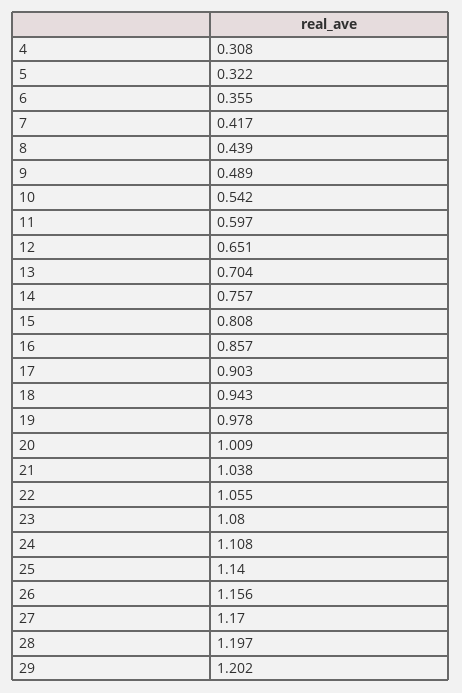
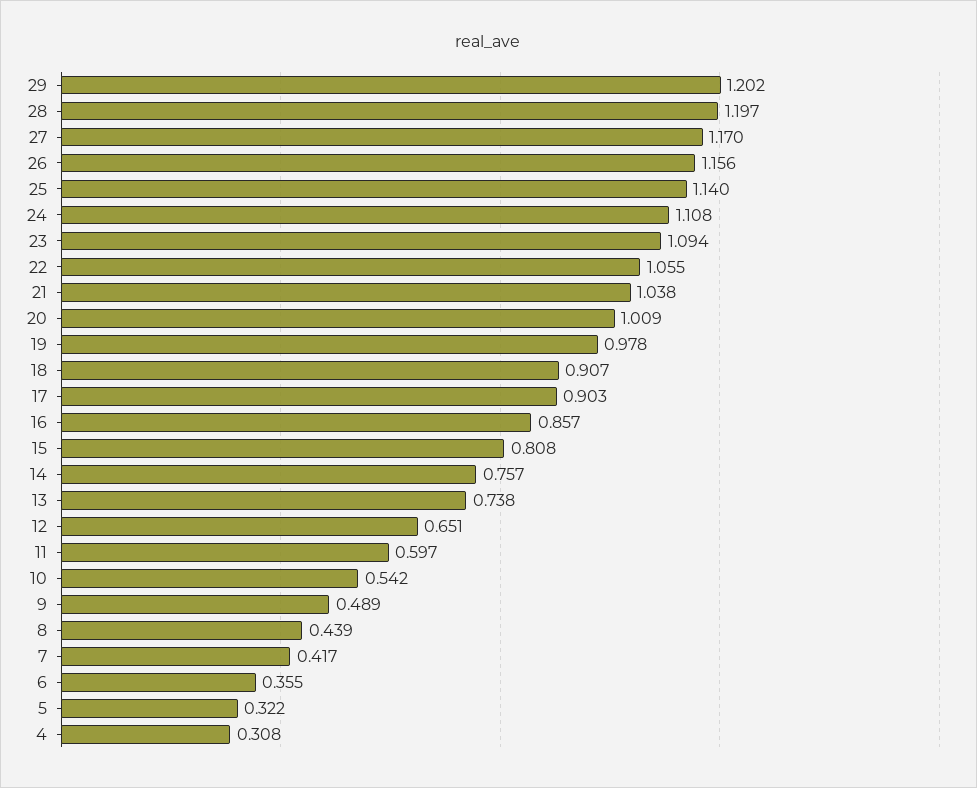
13: 0.704 -> 0.738
18: 0.943 -> 0.907
23: 1.08 -> 1.094

